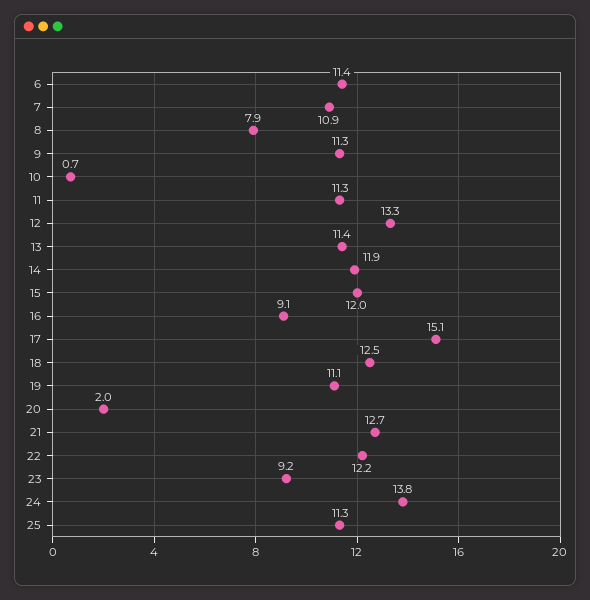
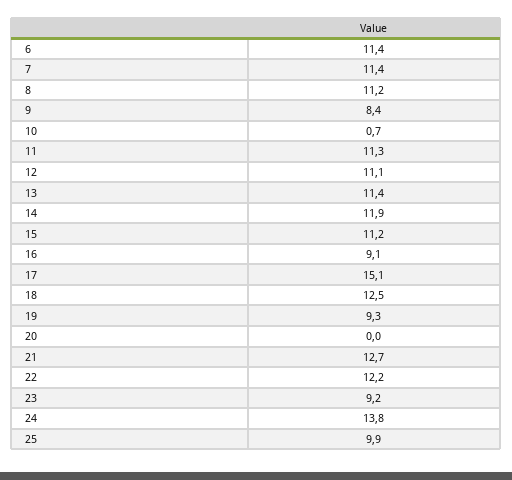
7: 10.9 -> 11.4
8: 7.9 -> 11.2
9: 11.3 -> 8.4
12: 13.3 -> 11.1
15: 12 -> 11.2
19: 11.1 -> 9.3
20: 2 -> 0
25: 11.3 -> 9.9

